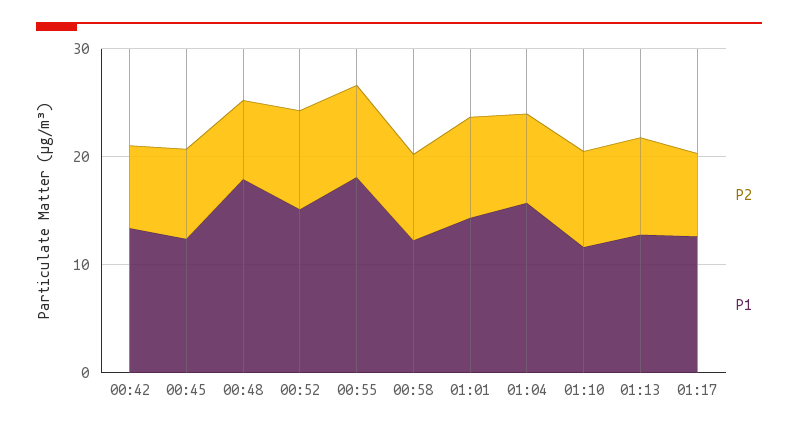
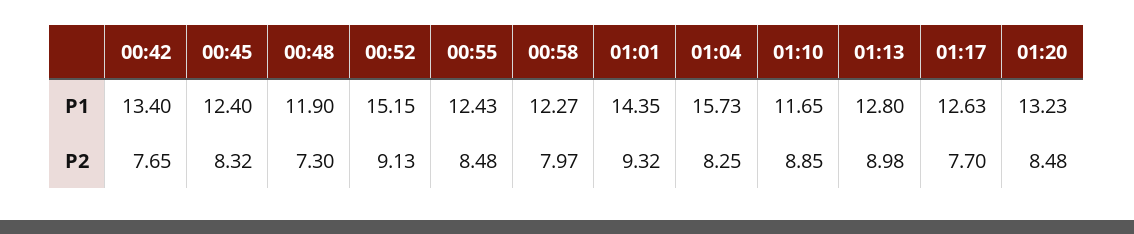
P1, 00:48: 18 -> 11.9
P1, 00:55: 18 -> 12.43
P1, 01:20: none -> 13.23
P2, 01:20: none -> 8.48

